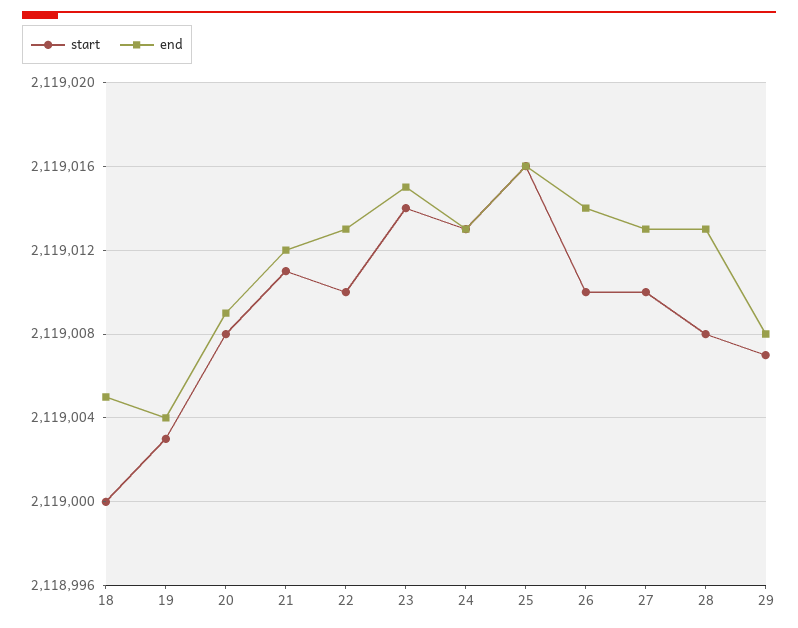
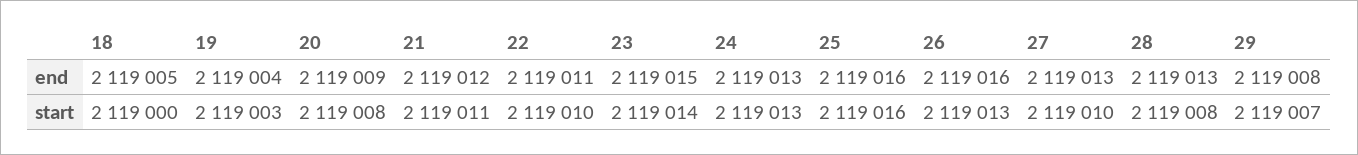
end, 22: 2119013 -> 2119011
start, 26: 2119010 -> 2119013
end, 26: 2119014 -> 2119016

